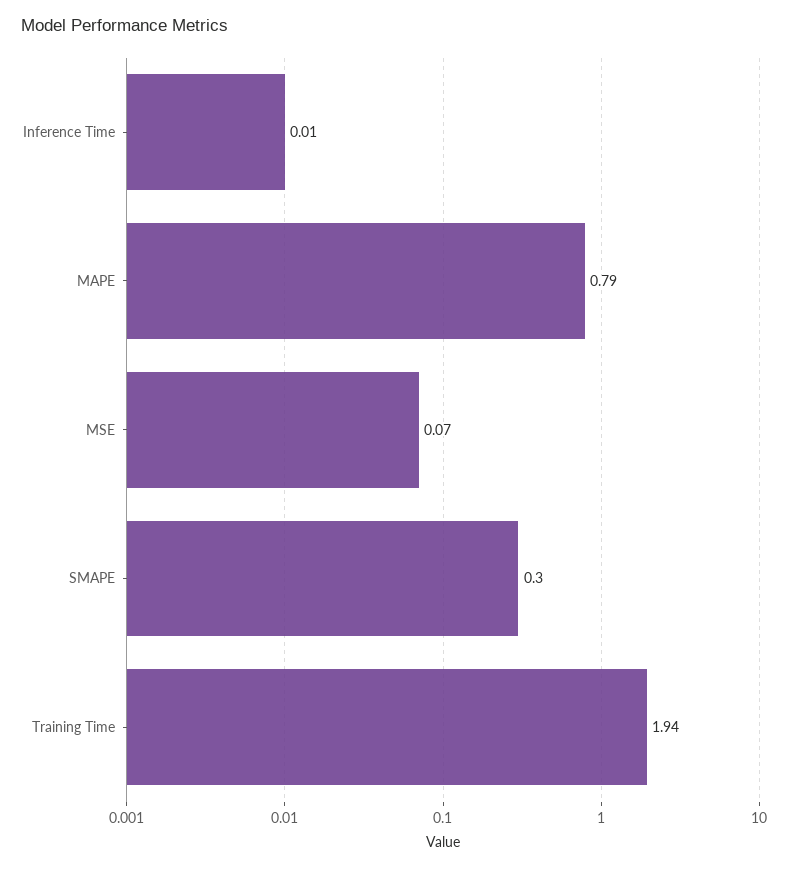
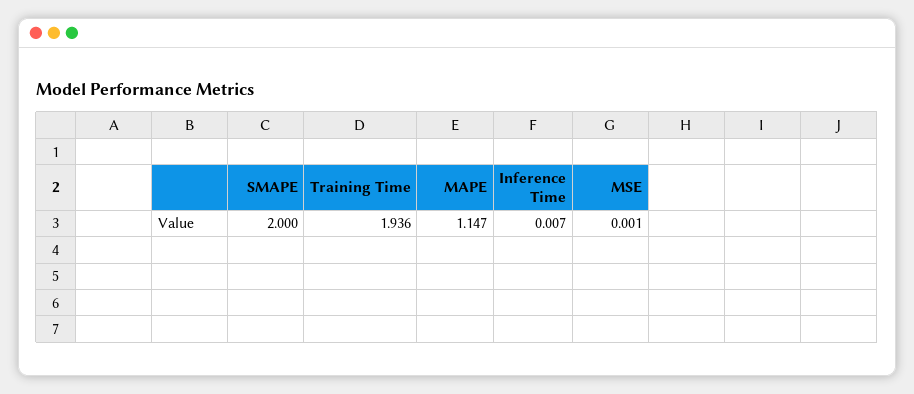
MAPE: 0.79 -> 1.147
MSE: 0.07 -> 0.001
SMAPE: 0.3 -> 2

